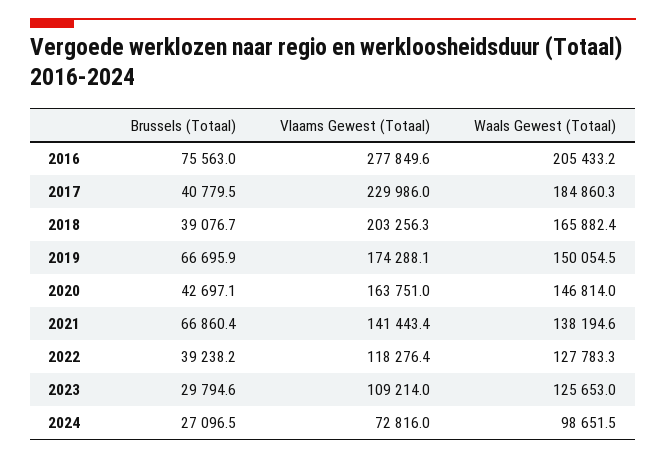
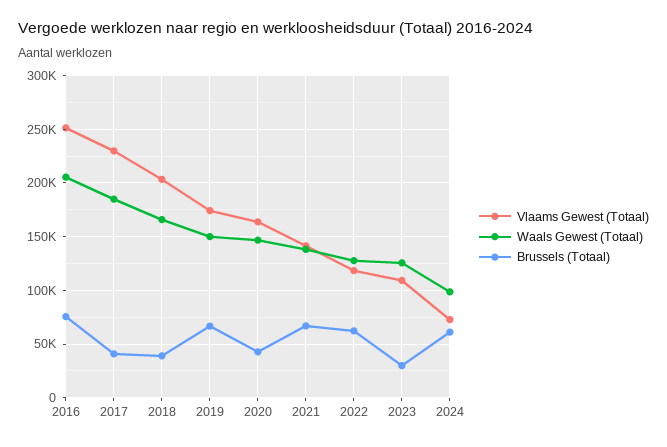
Vlaams Gewest (Totaal), 2016: 277849.6 -> 250000
Brussels (Totaal), 2022: 39238.2 -> 60000
Brussels (Totaal), 2024: 27096.5 -> 60000

